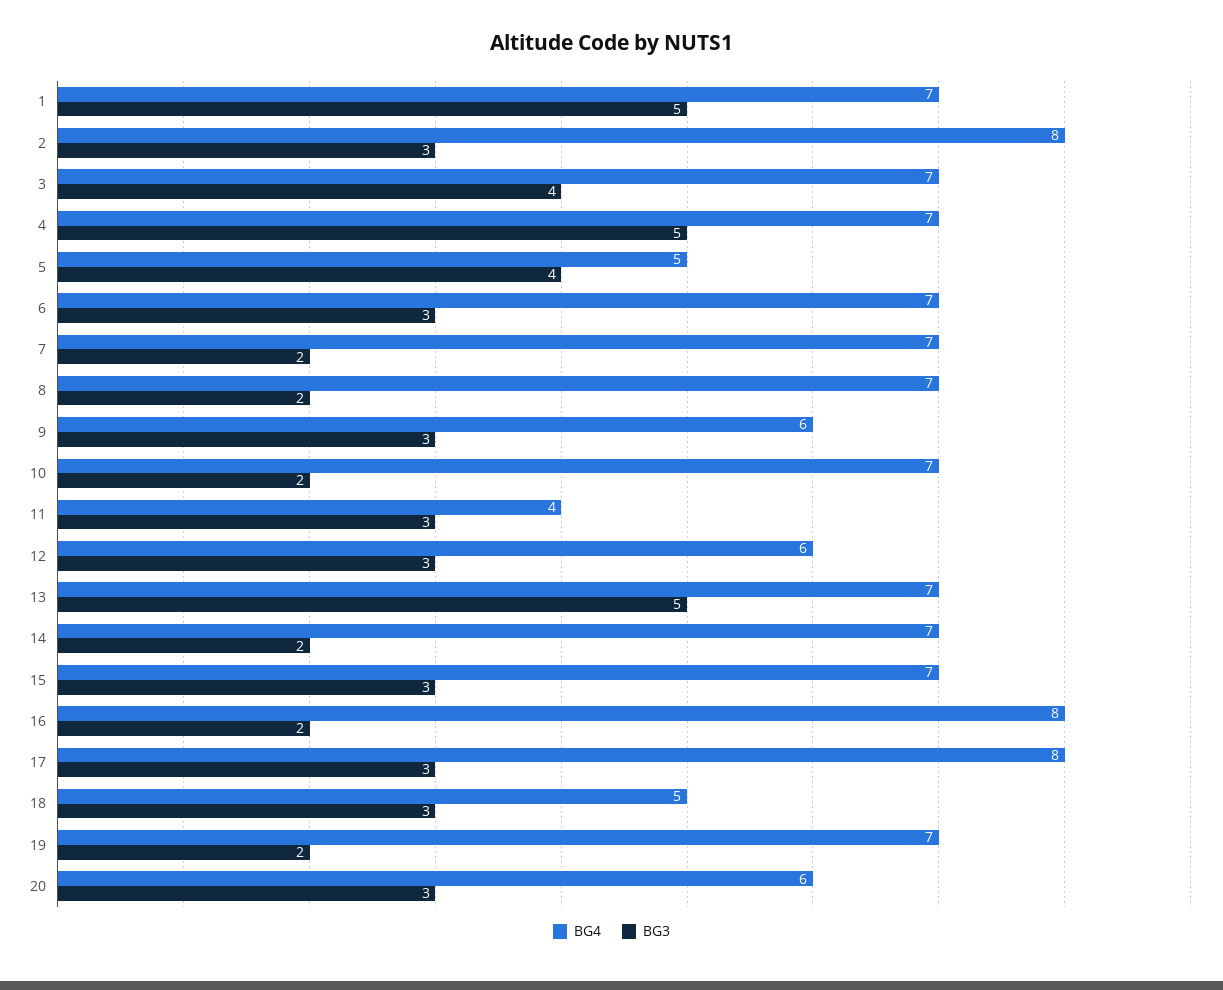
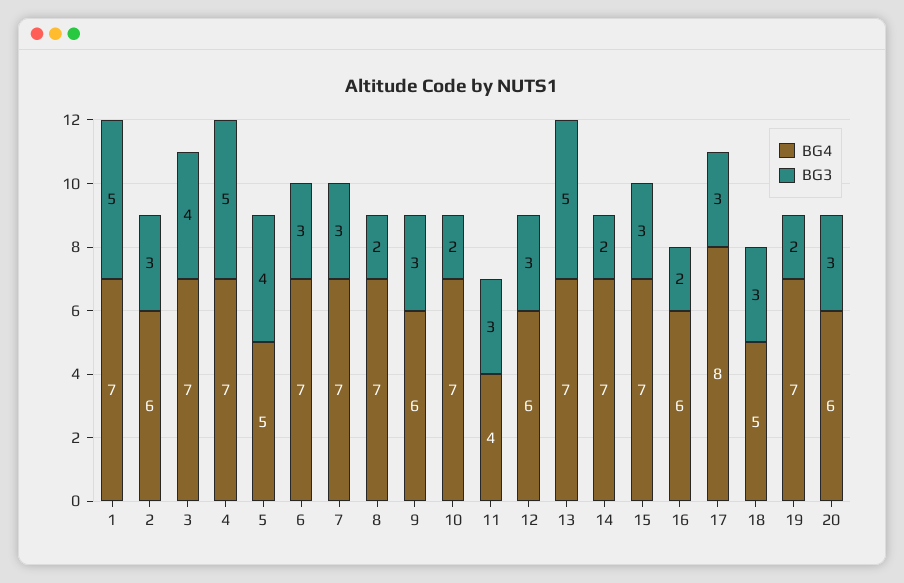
BG4, 2: 8 -> 6
BG3, 7: 2 -> 3
BG4, 16: 8 -> 6

